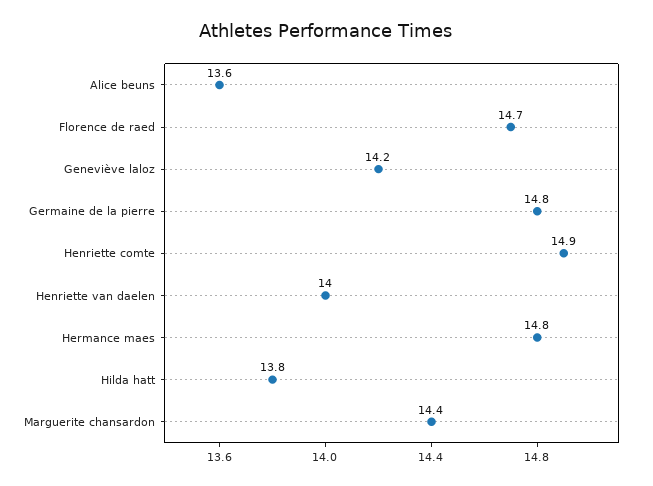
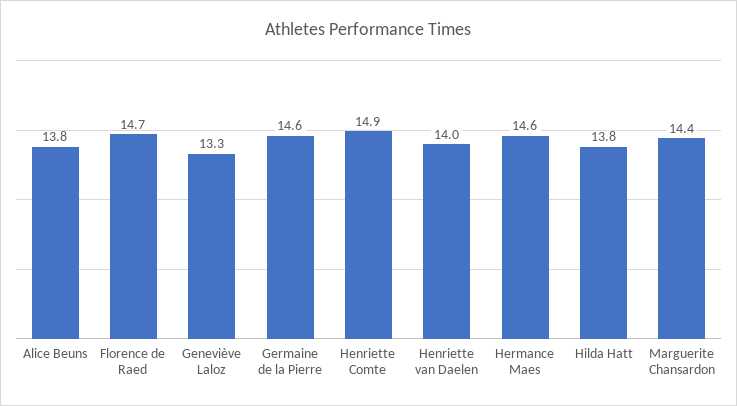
Alice beuns: 13.6 -> 13.8
Geneviève laloz: 14.2 -> 13.3
Germaine de la pierre: 14.8 -> 14.6
Hermance maes: 14.8 -> 14.6

